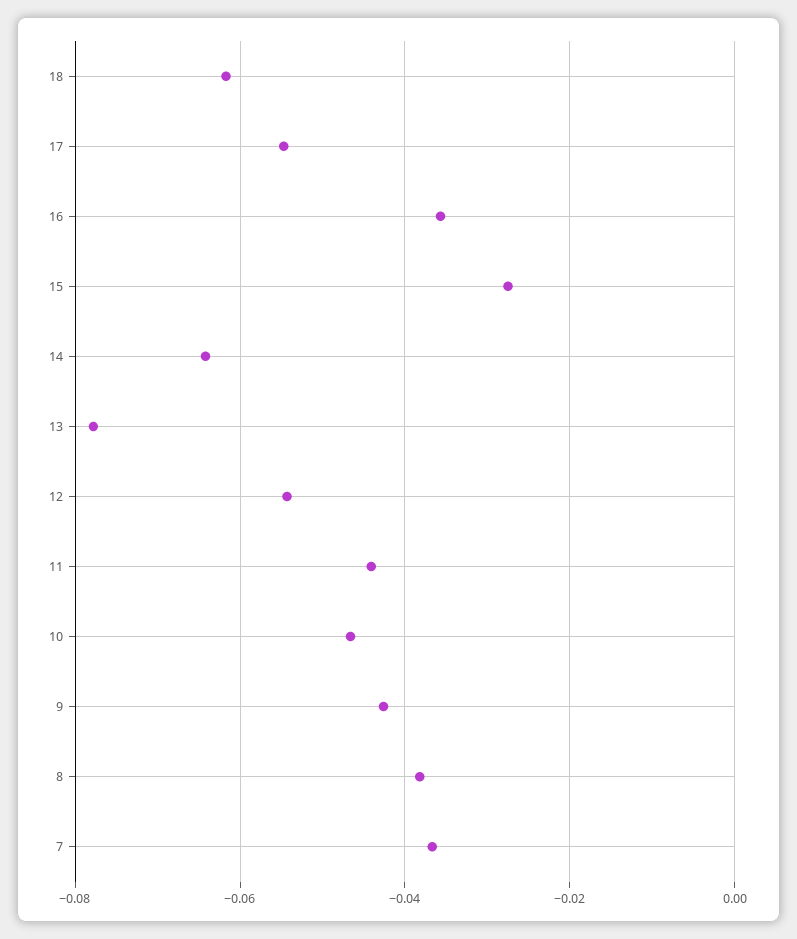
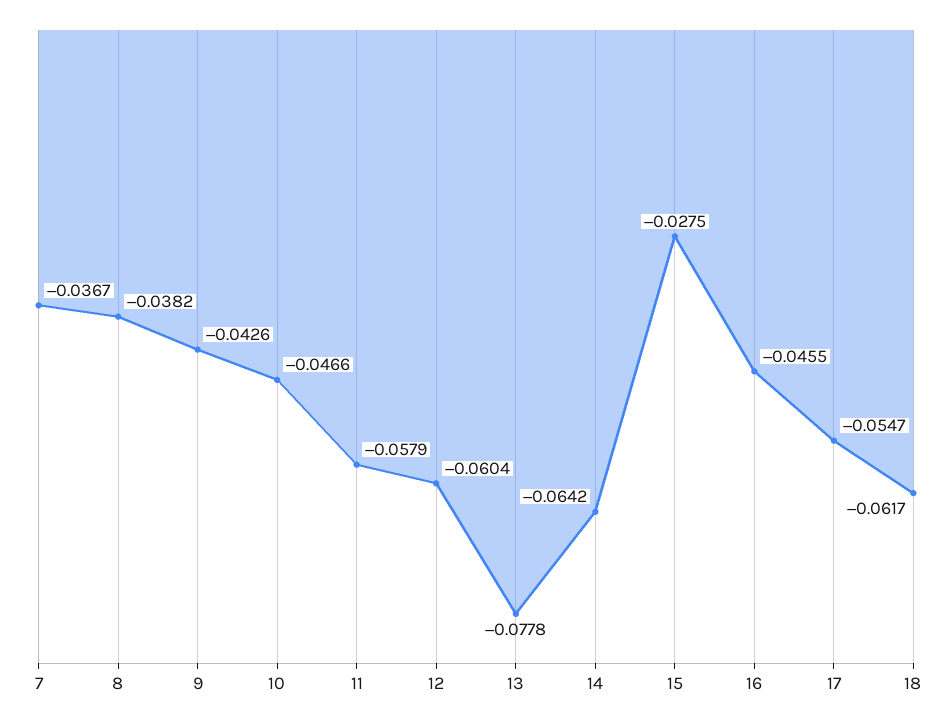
16: -0.036 -> -0.0455
12: -0.054 -> -0.0604
11: -0.044 -> -0.0579

